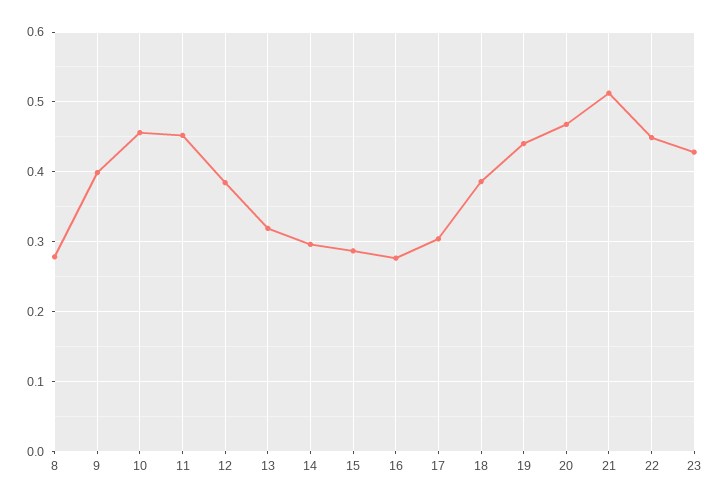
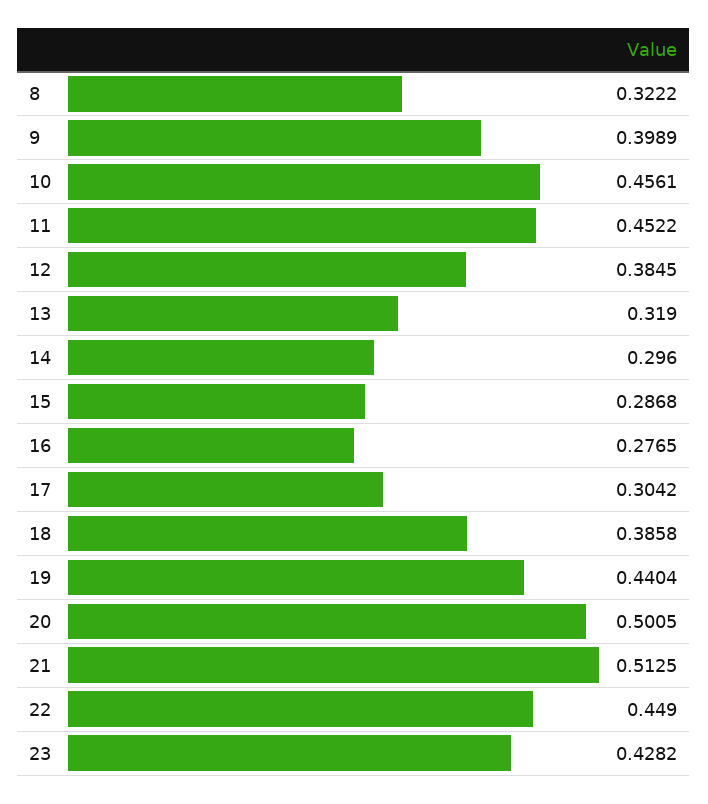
8: 0.28 -> 0.3222
20: 0.47 -> 0.5005

